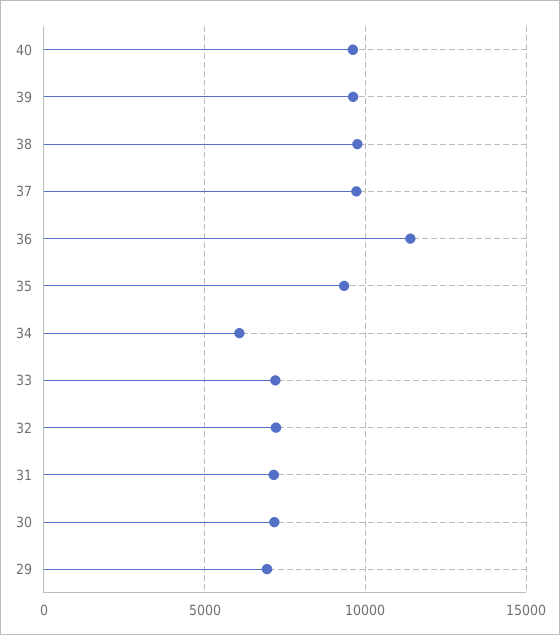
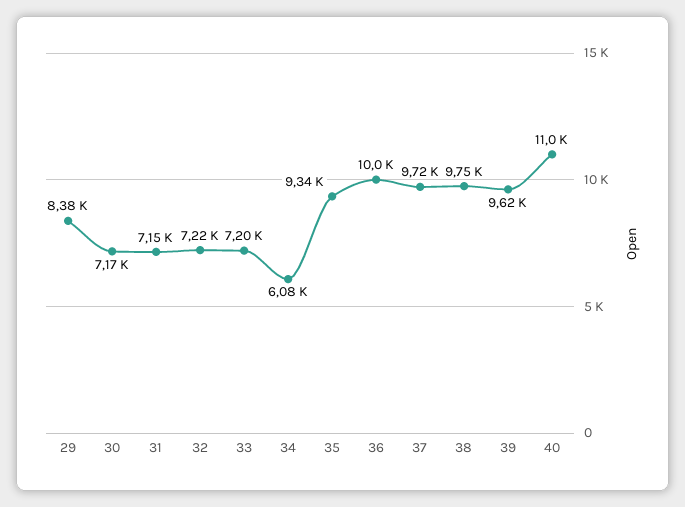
40: 9500 -> 11000
36: 11500 -> 10000
29: 7000 -> 8380

